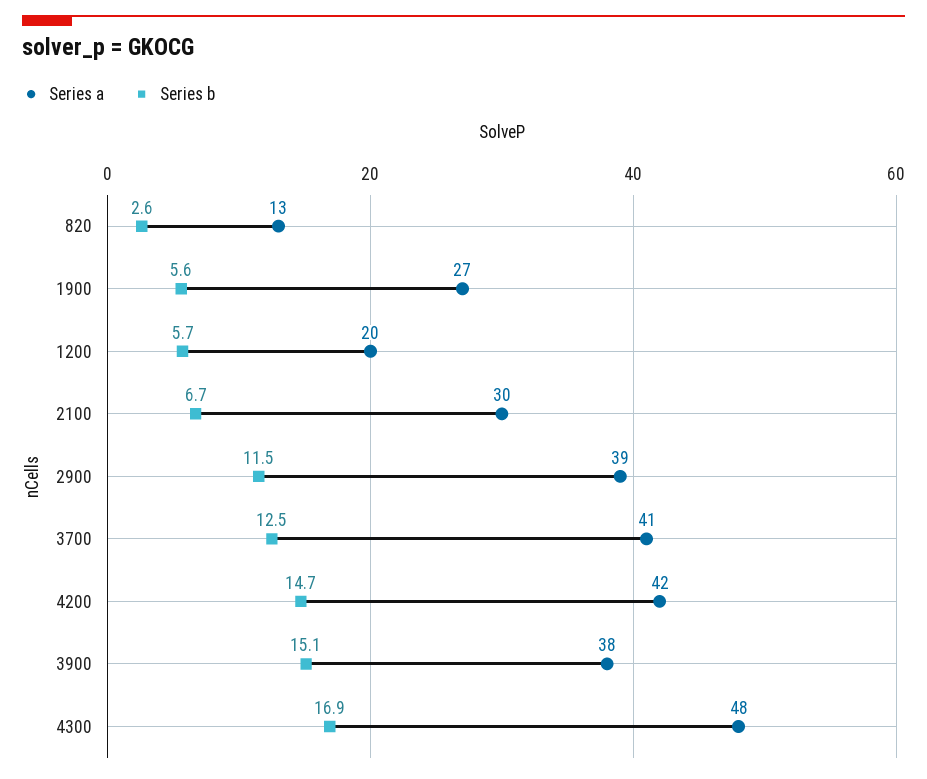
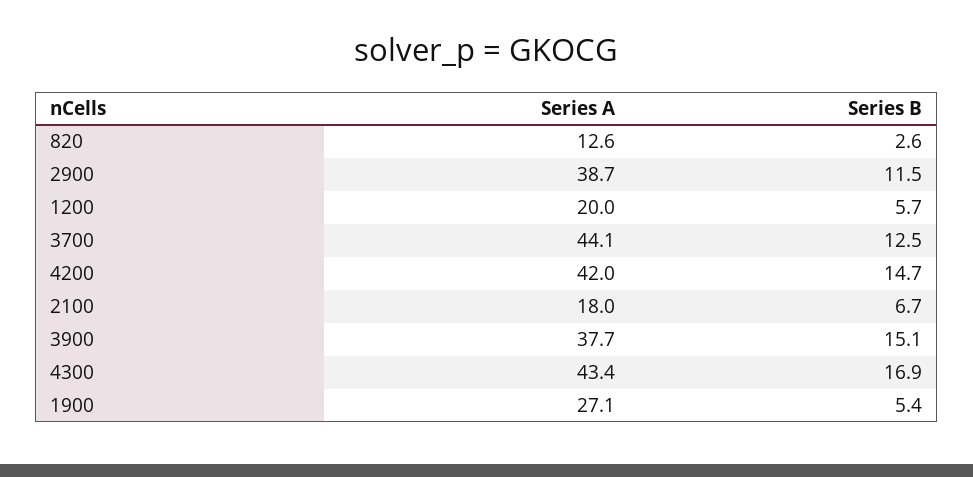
Series b, 1900: 5.6 -> 5.4
Series a, 2100: 30 -> 18
Series a, 3700: 41 -> 44.1
Series a, 4300: 48 -> 43.4

